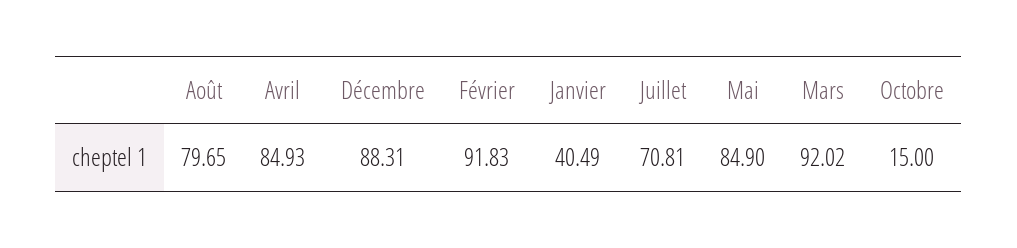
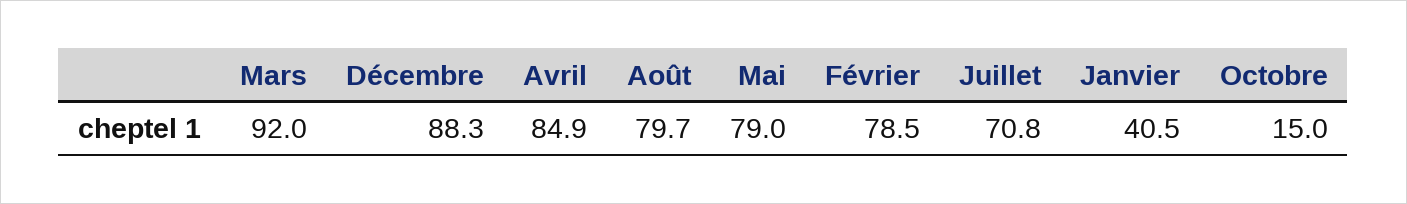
Février: 91.83 -> 78.5
Mai: 84.9 -> 79

